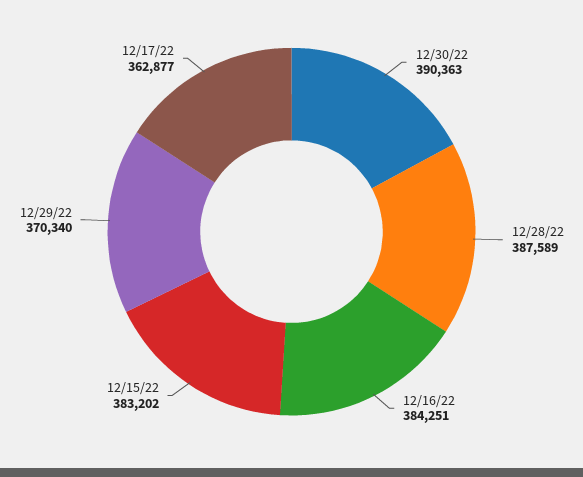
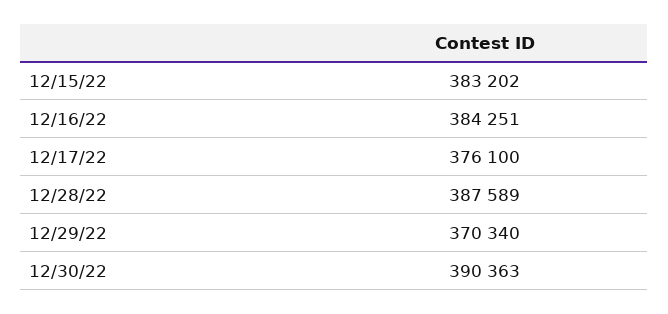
12/17/22: 362877 -> 376100

